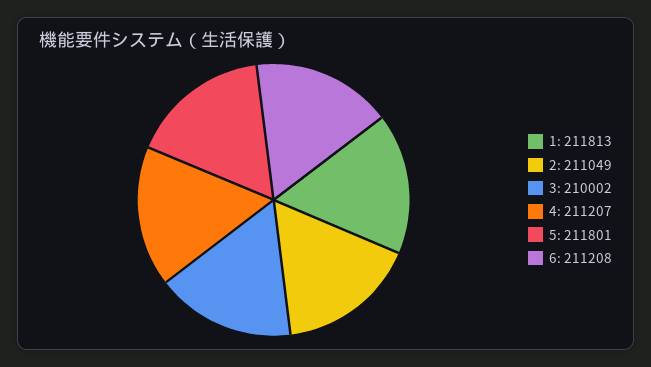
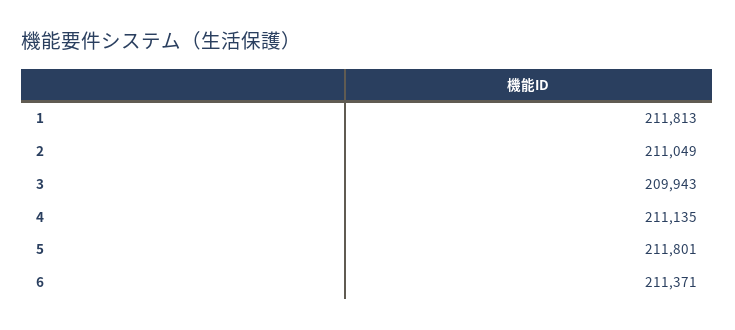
3: 210002 -> 209943
4: 211207 -> 211135
6: 211208 -> 211371

